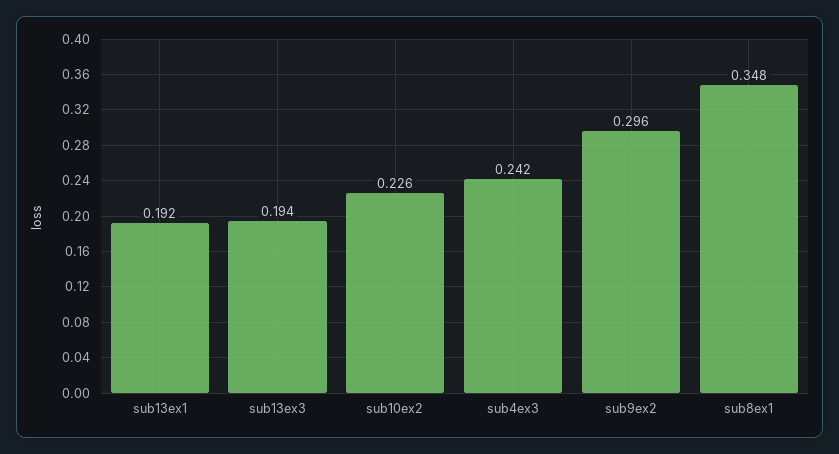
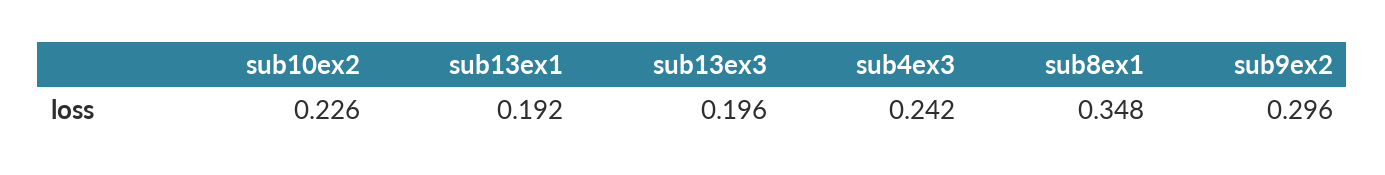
sub13ex3: 0.194 -> 0.196

